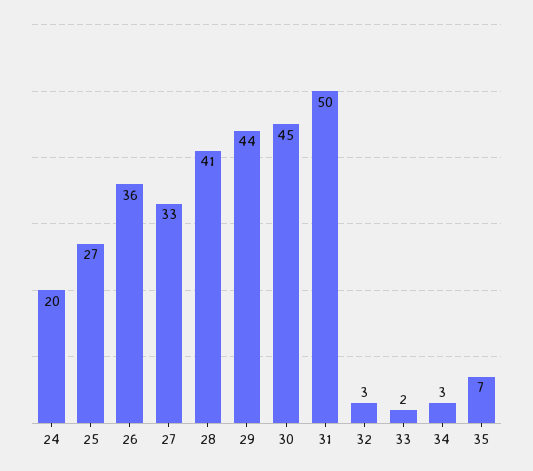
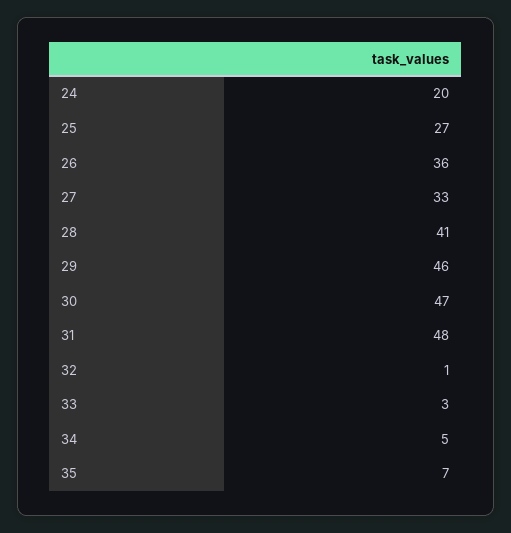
29: 44 -> 46
30: 45 -> 47
31: 50 -> 48
32: 3 -> 1
33: 2 -> 3
34: 3 -> 5

